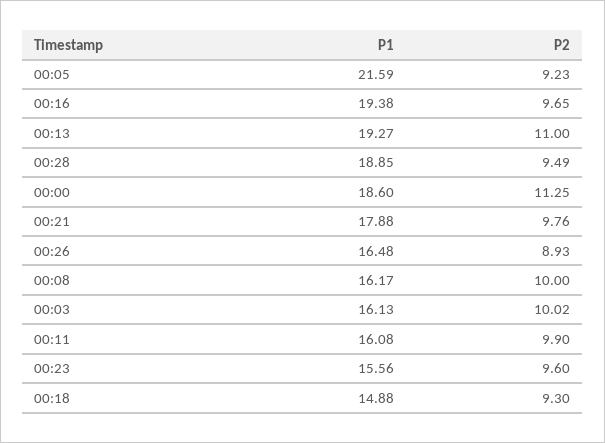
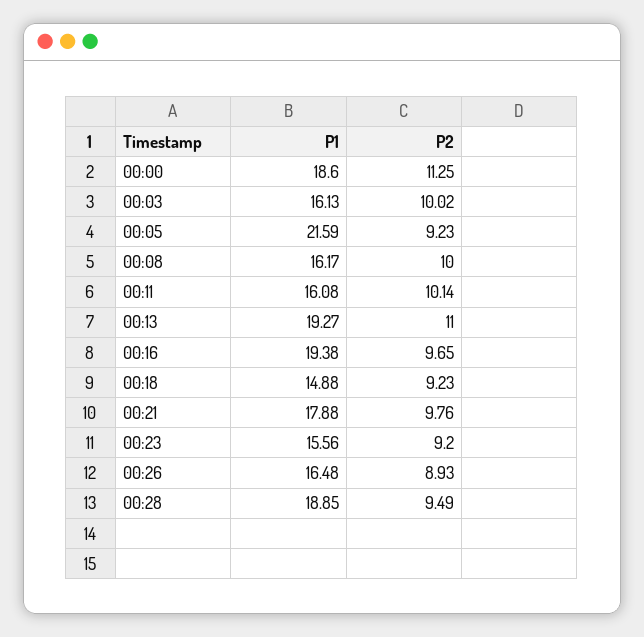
P2, 00:11: 9.9 -> 10.14
P2, 00:23: 9.6 -> 9.2
P2, 00:18: 9.3 -> 9.23

